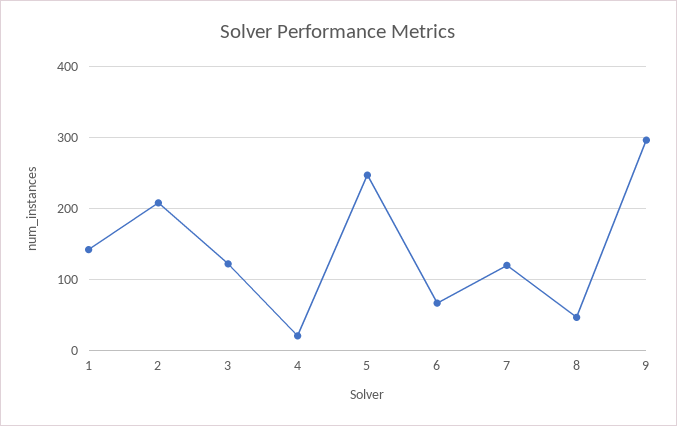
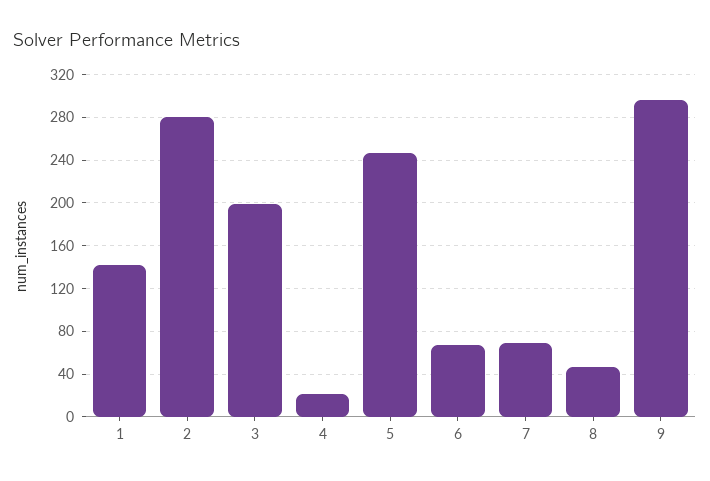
2: 210 -> 280
3: 120 -> 200
7: 120 -> 70

